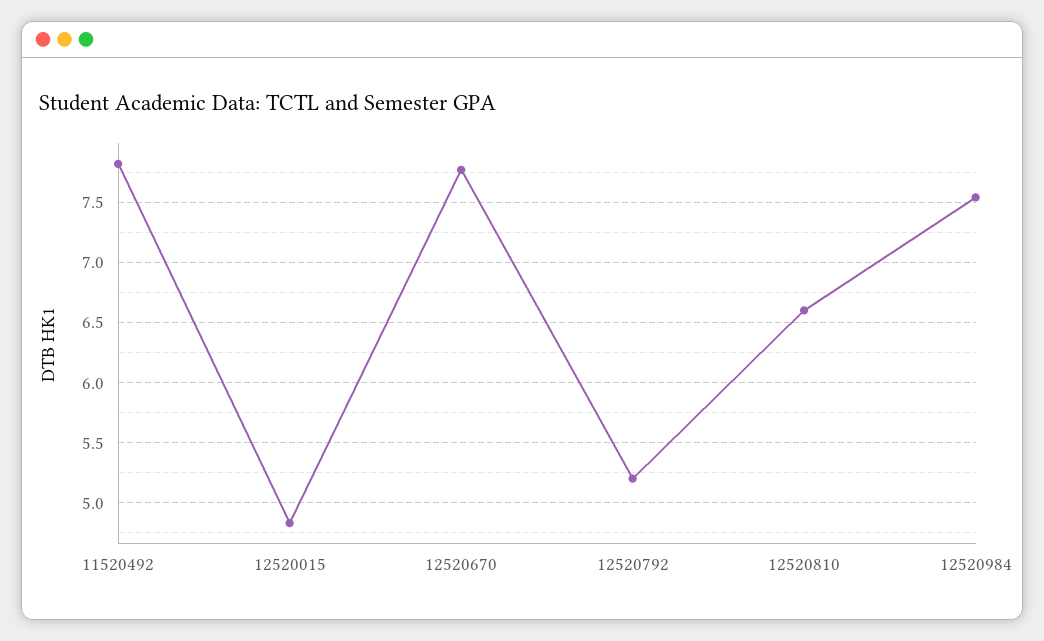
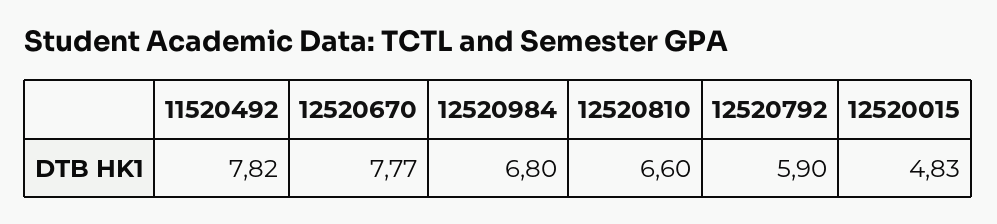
12520792: 5.2 -> 5.9
12520984: 7.55 -> 6.8

